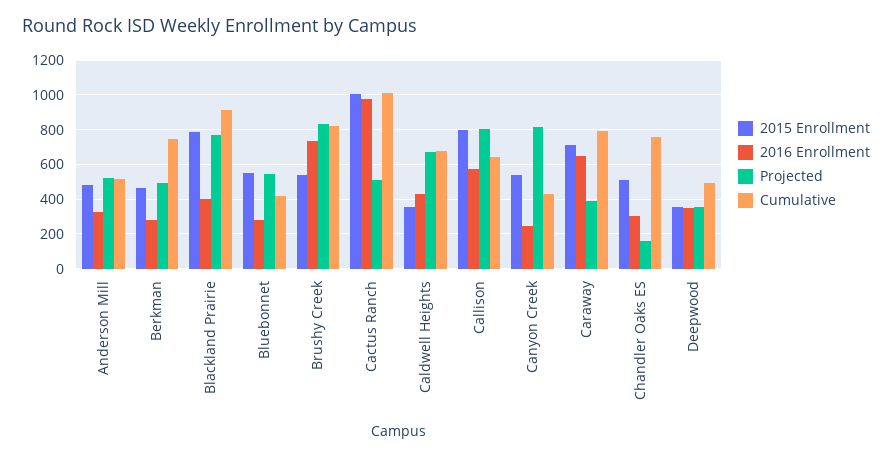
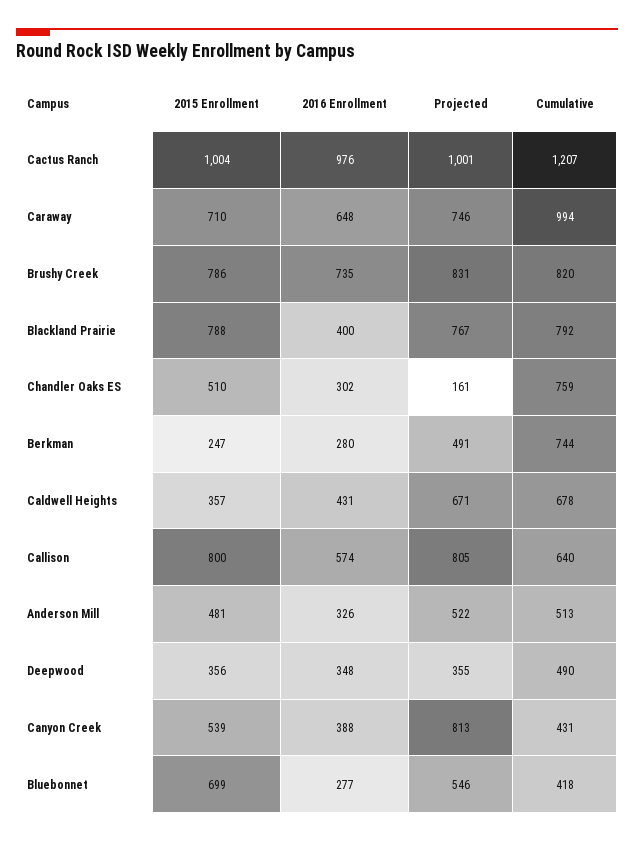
2015 Enrollment, Berkman: 450 -> 247
Cumulative, Blackland Prairie: 900 -> 792
2015 Enrollment, Bluebonnet: 550 -> 699
2015 Enrollment, Brushy Creek: 550 -> 786
Projected, Cactus Ranch: 500 -> 1001
Cumulative, Cactus Ranch: 1000 -> 1207
2016 Enrollment, Canyon Creek: 250 -> 388
Projected, Caraway: 400 -> 746
Cumulative, Caraway: 800 -> 994

